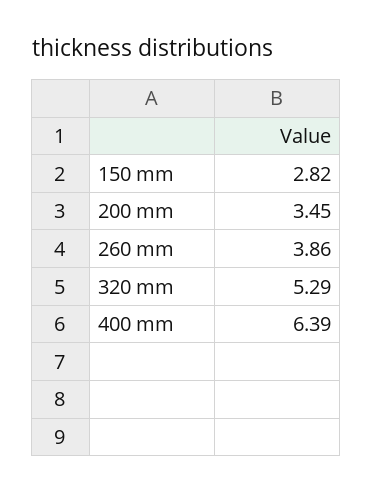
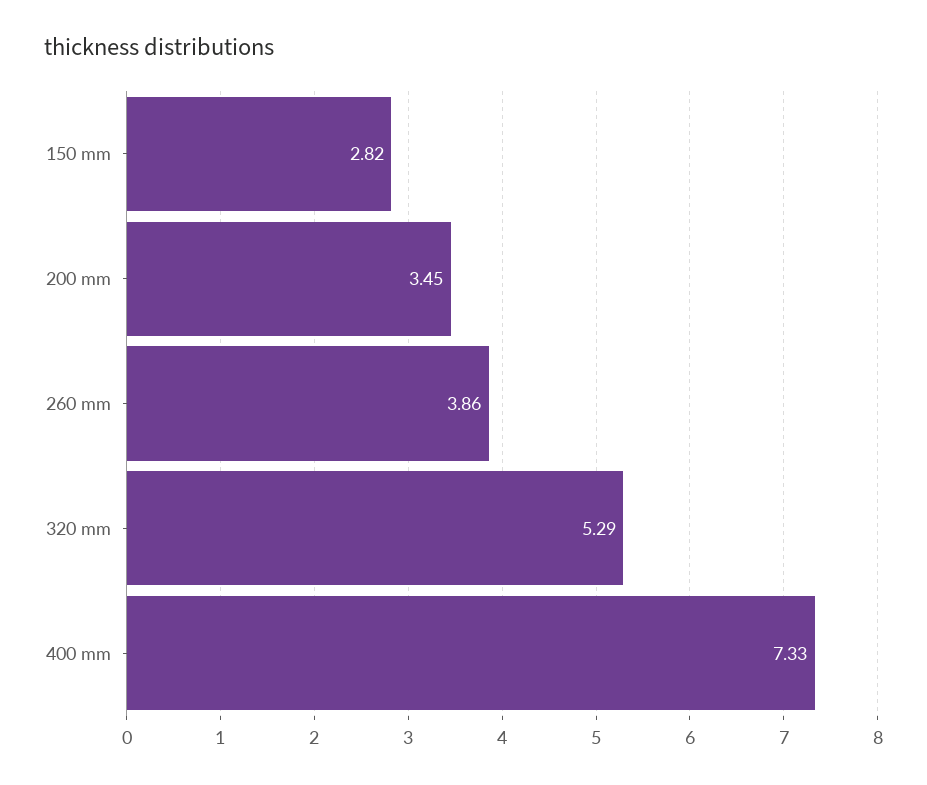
400 mm: 6.39 -> 7.33

